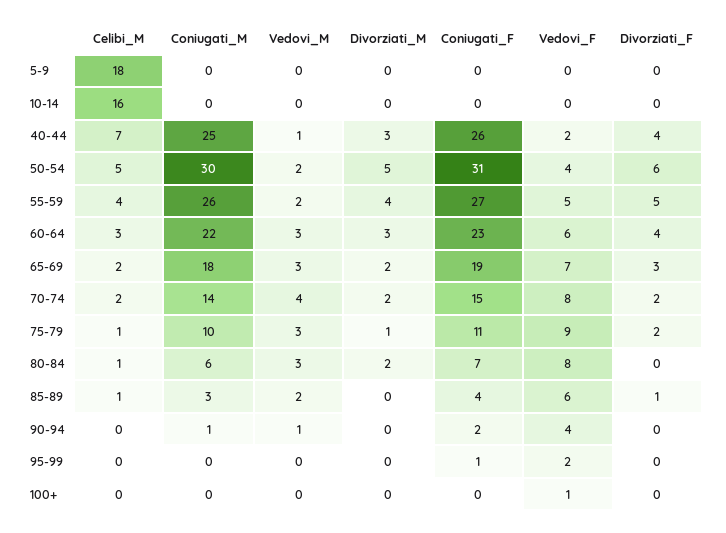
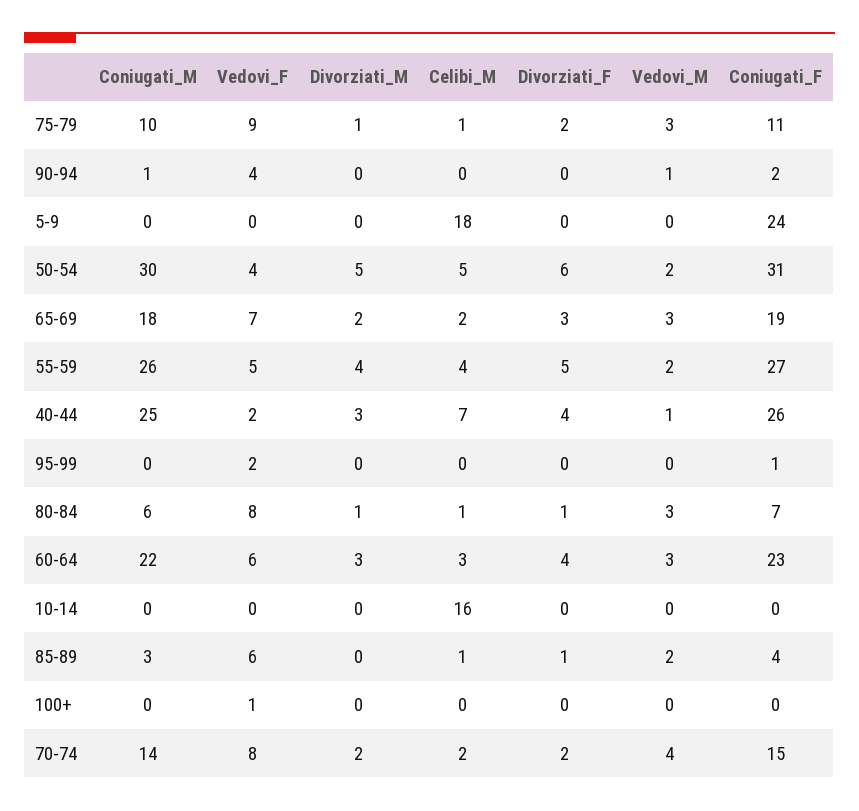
Coniugati_F, 5-9: 0 -> 24
Divorziati_M, 80-84: 2 -> 1
Divorziati_F, 80-84: 0 -> 1

